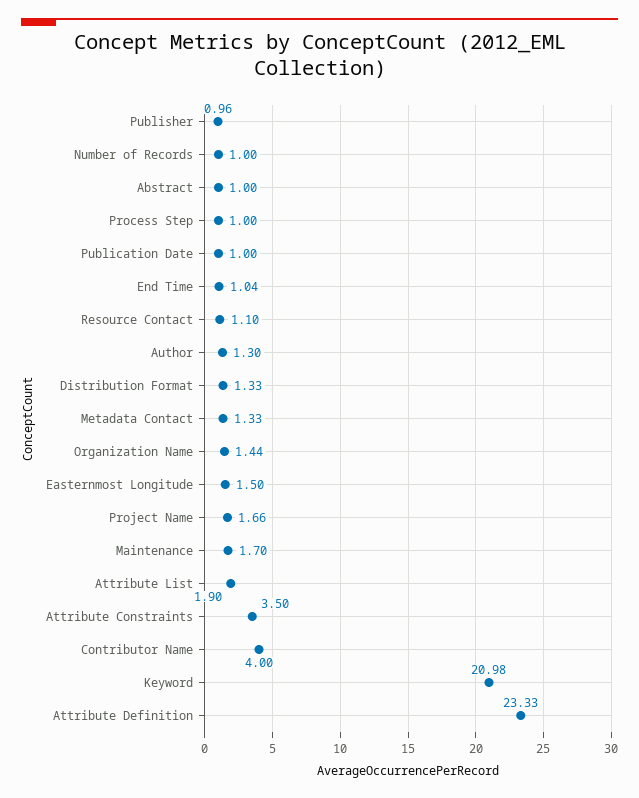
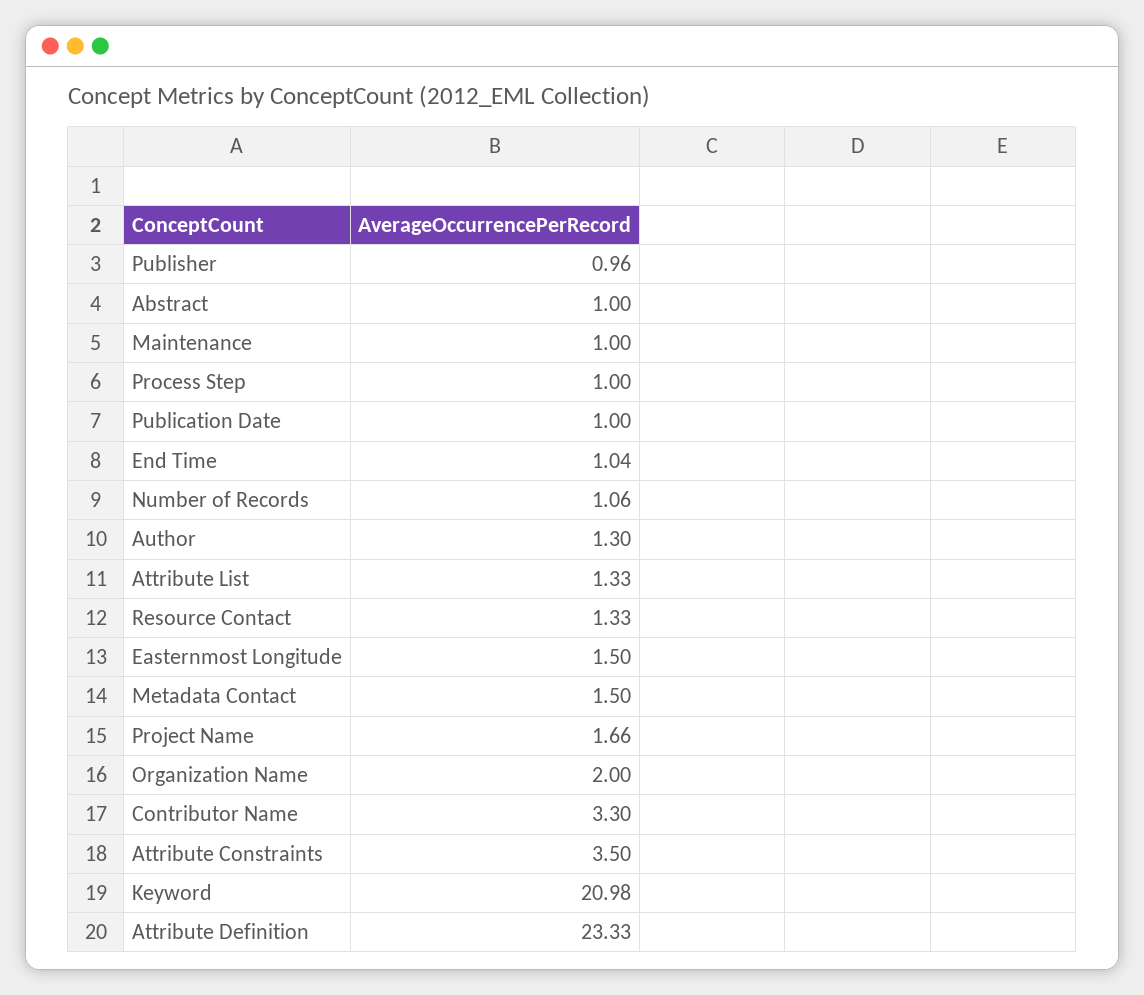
Number of Records: 1 -> 1.06
Resource Contact: 1.1 -> 1.33
Distribution Format: 1.33 -> none
Metadata Contact: 1.33 -> 1.5
Organization Name: 1.44 -> 2
Maintenance: 1.7 -> 1
Attribute List: 1.9 -> 1.33
Contributor Name: 4 -> 3.3

